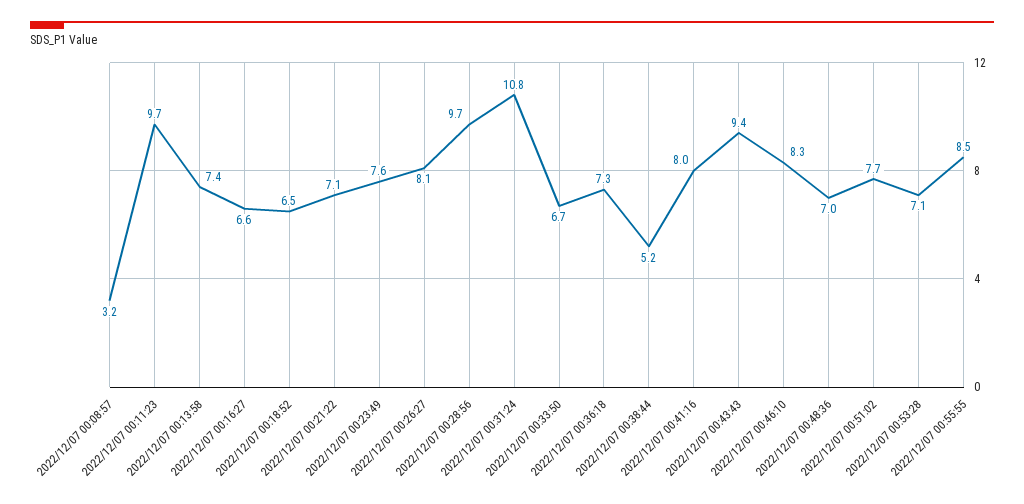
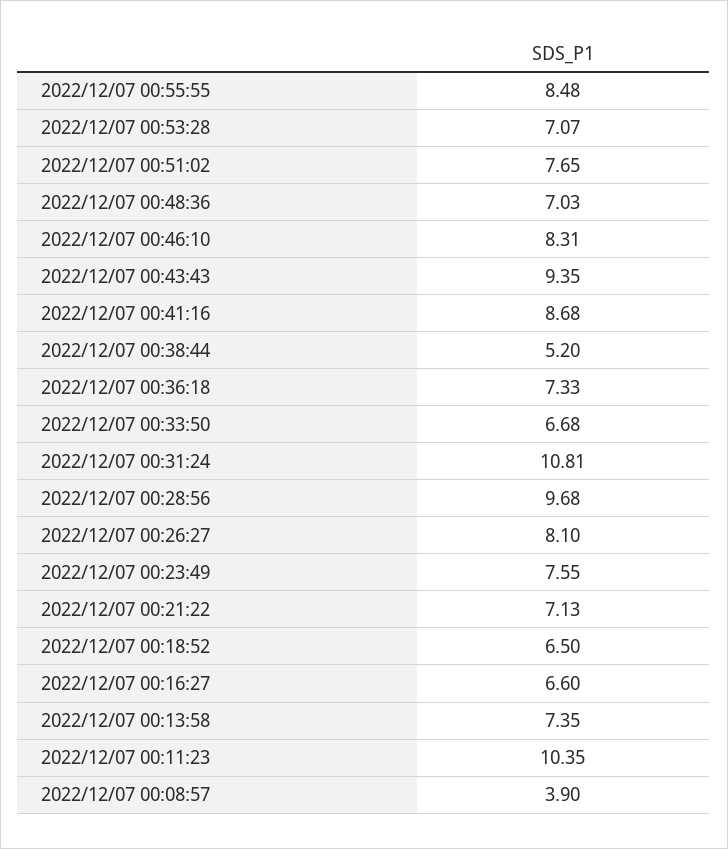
2022/12/07 00:08:57: 3.2 -> 3.9
2022/12/07 00:11:23: 9.7 -> 10.35
2022/12/07 00:41:16: 8 -> 8.68

